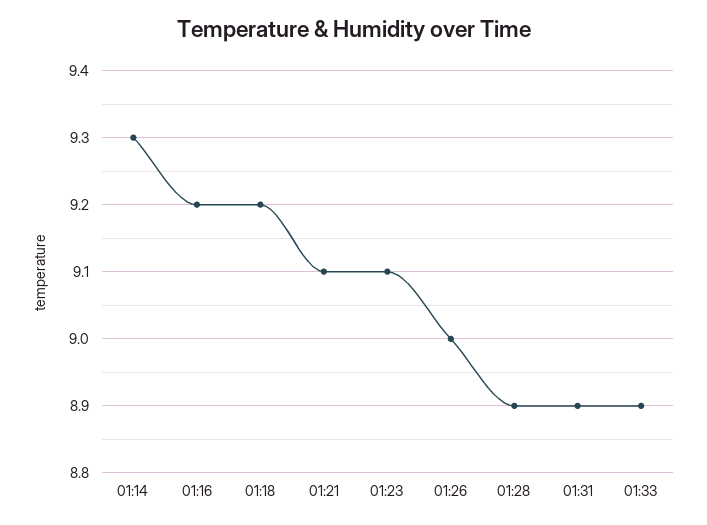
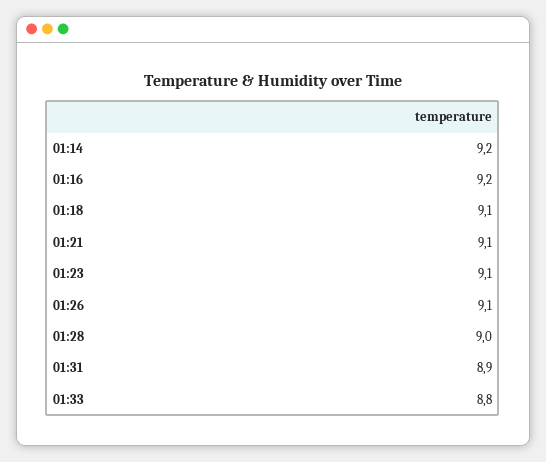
01:14: 9.3 -> 9.2
01:18: 9.2 -> 9.1
01:26: 9 -> 9.1
01:28: 8.9 -> 9
01:33: 8.9 -> 8.8

